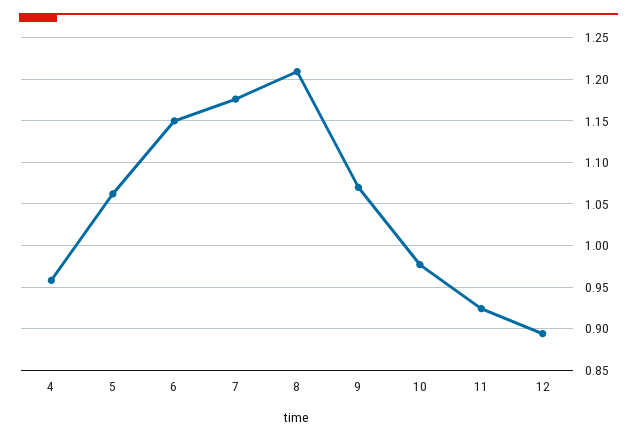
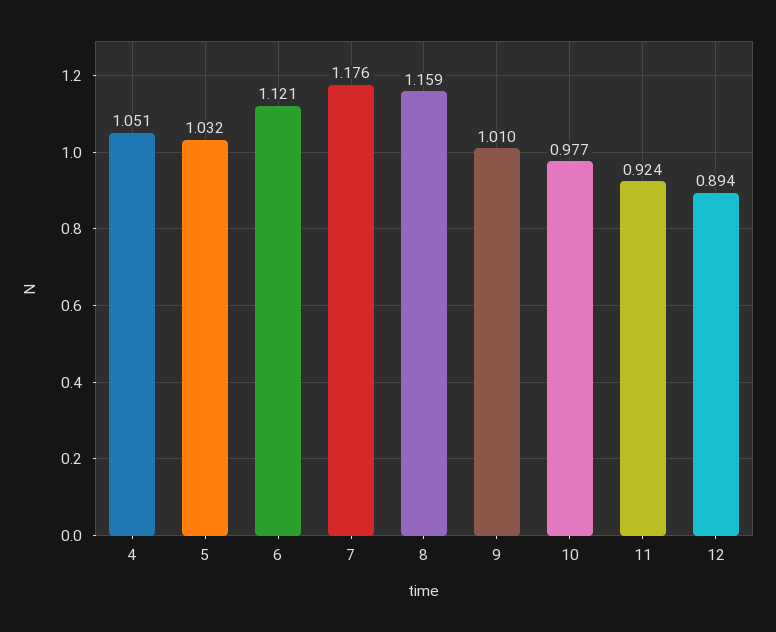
4: 0.96 -> 1.051
5: 1.06 -> 1.032
6: 1.15 -> 1.121
8: 1.21 -> 1.159
9: 1.07 -> 1.01

